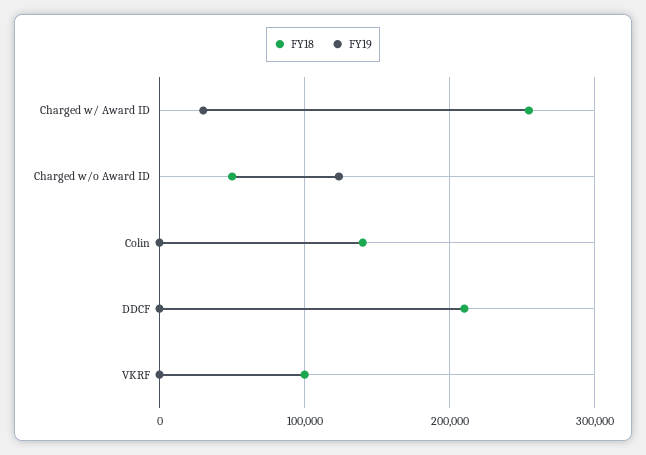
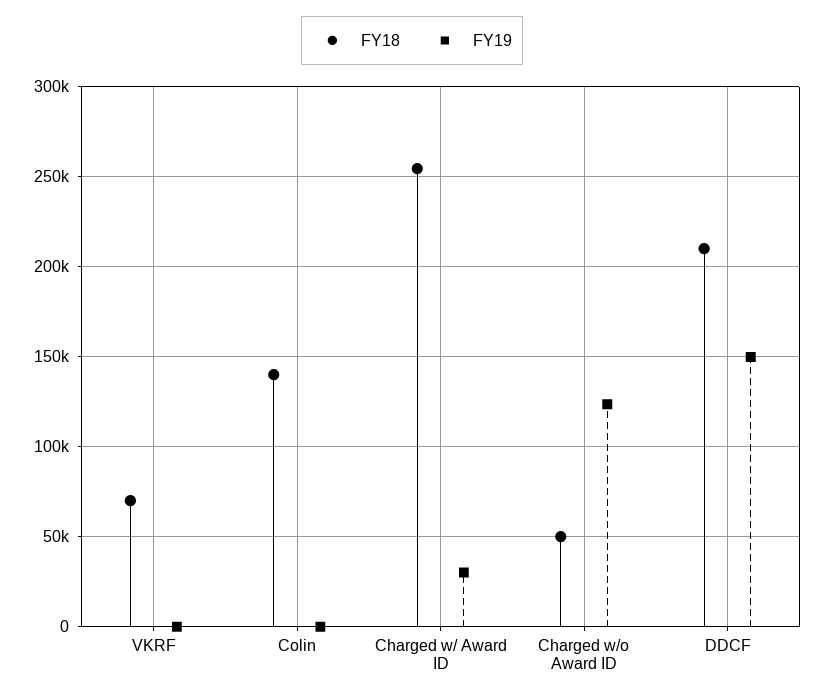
FY19, DDCF: 0 -> 150000
FY18, VKRF: 100000 -> 70000

